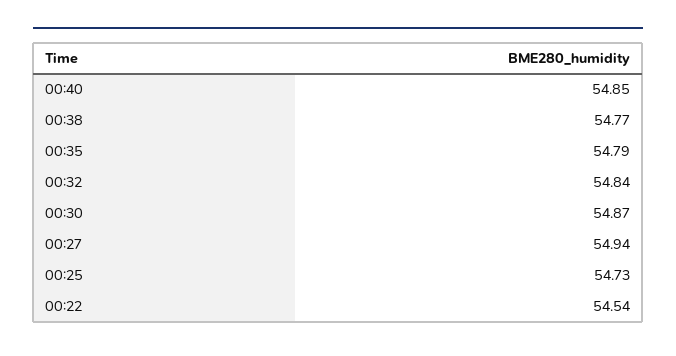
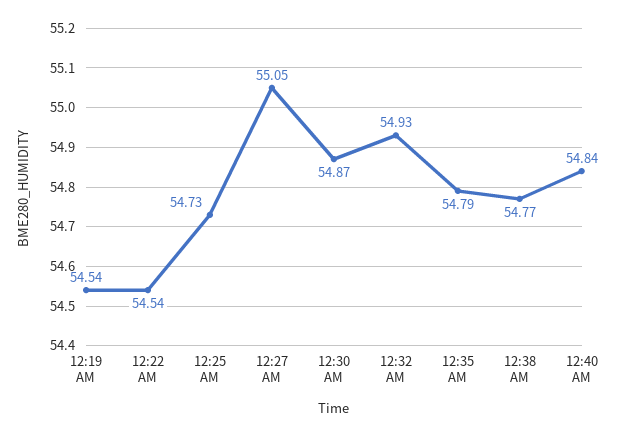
00:40: 54.85 -> 54.84
00:32: 54.84 -> 54.93
00:27: 54.94 -> 55.05
12:19 AM: none -> 54.54

